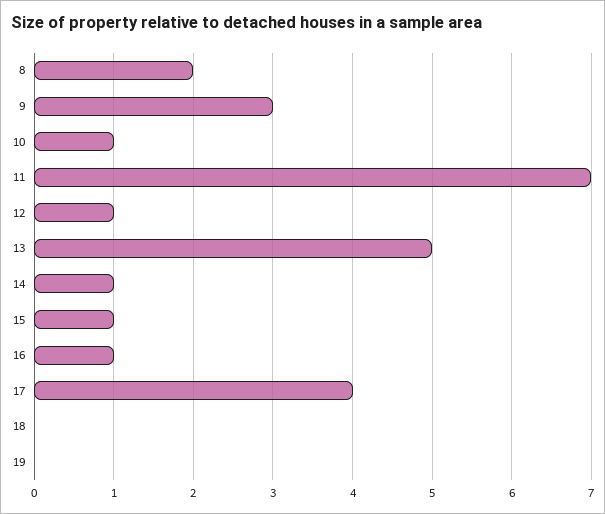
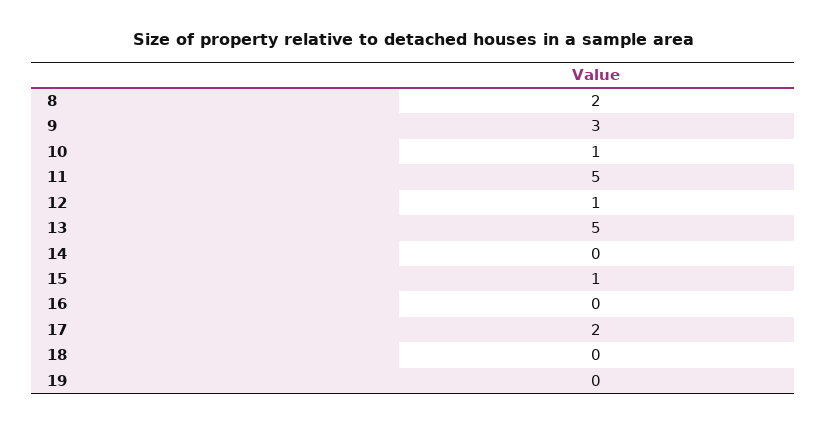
11: 7 -> 5
14: 1 -> 0
16: 1 -> 0
17: 4 -> 2

